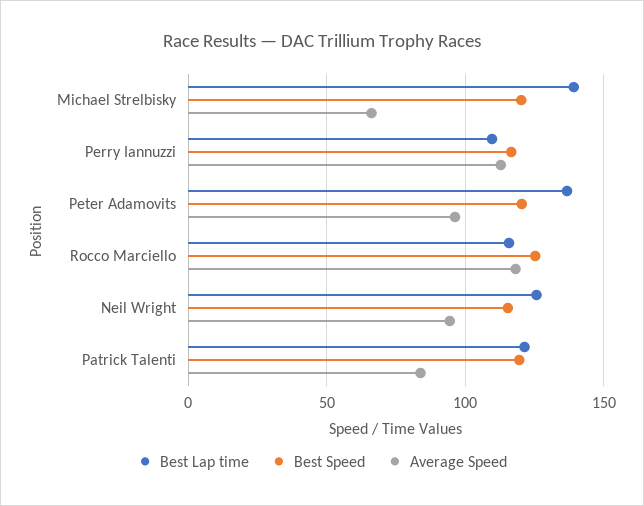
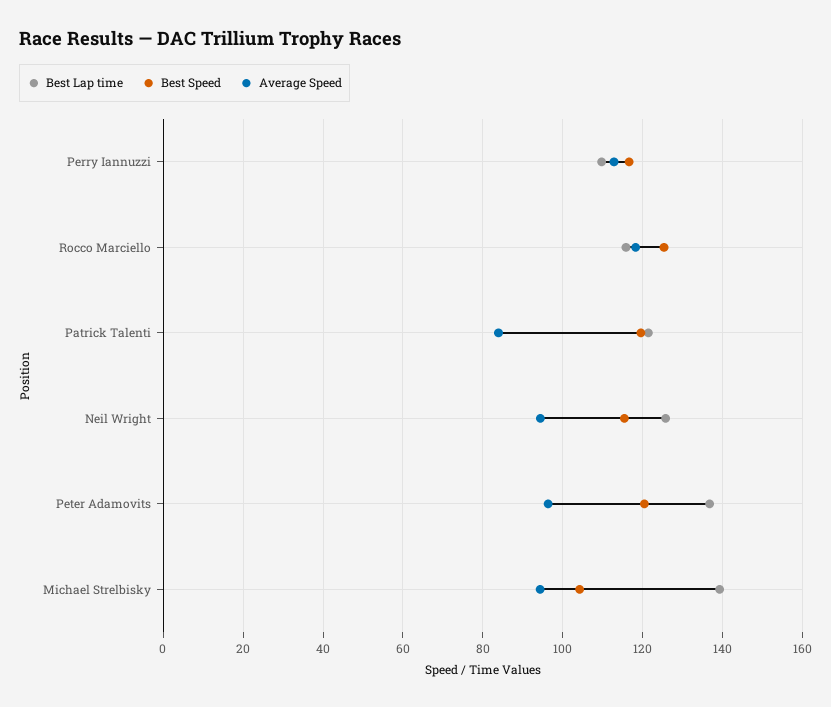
Best Speed, Michael Strelbisky: 120 -> 104
Average Speed, Michael Strelbisky: 65 -> 94

